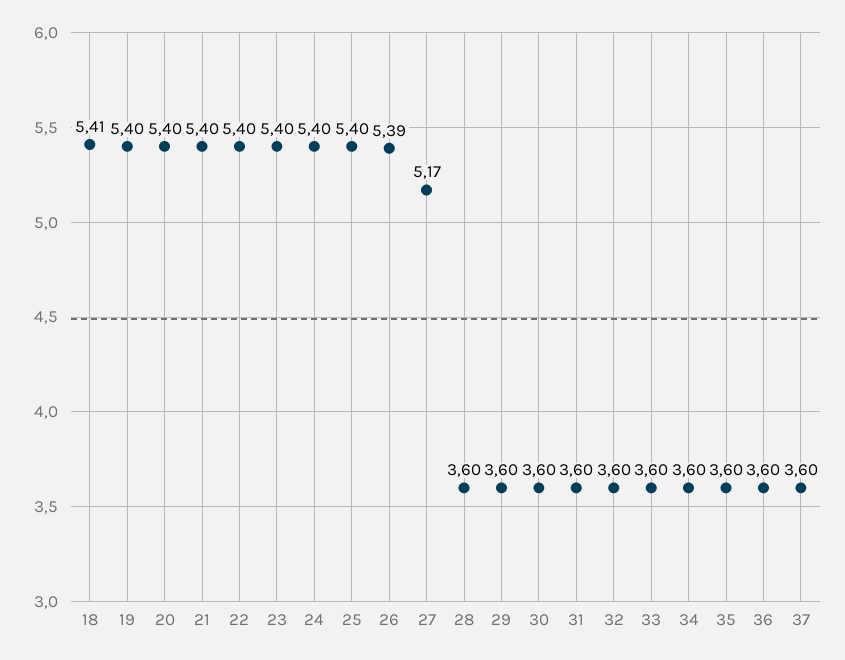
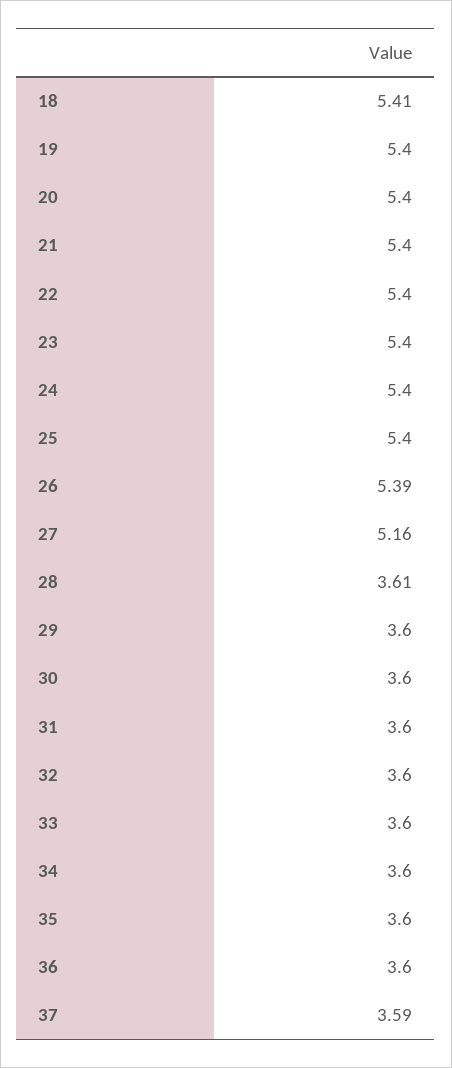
27: 5.17 -> 5.16
28: 3.6 -> 3.61
37: 3.6 -> 3.59

